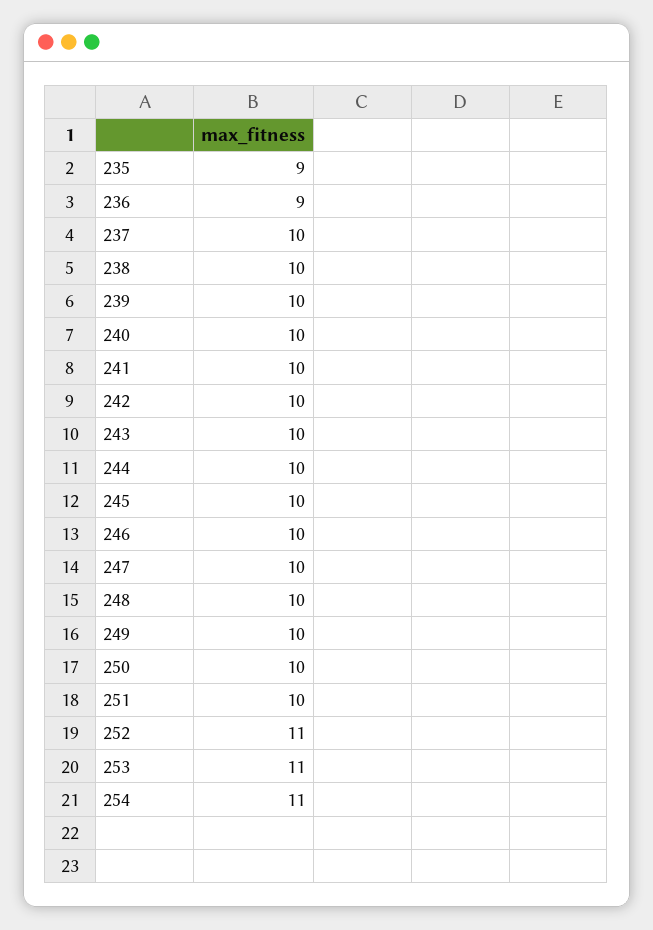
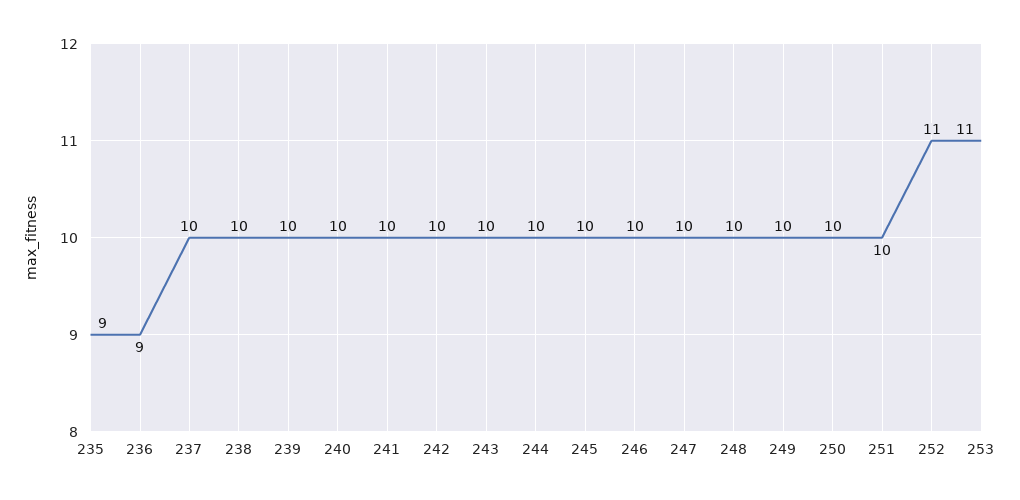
254: 11 -> none

